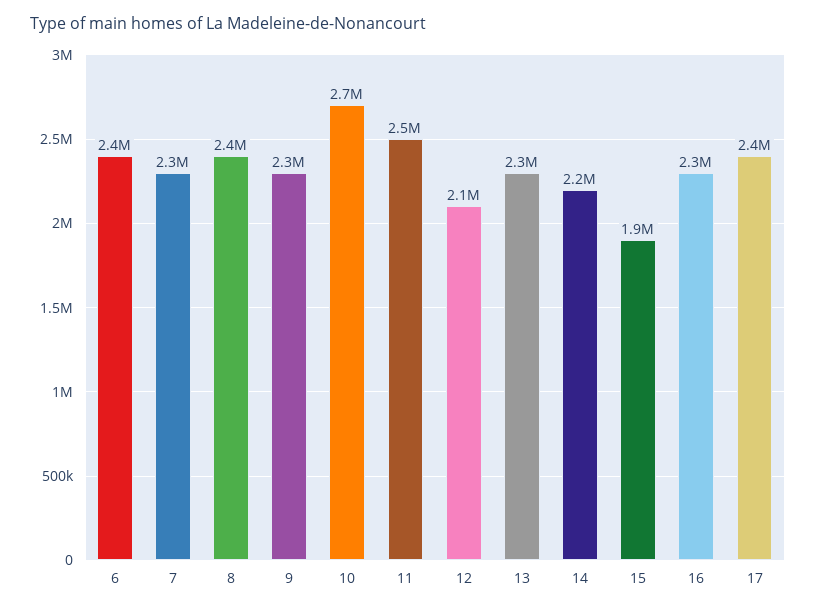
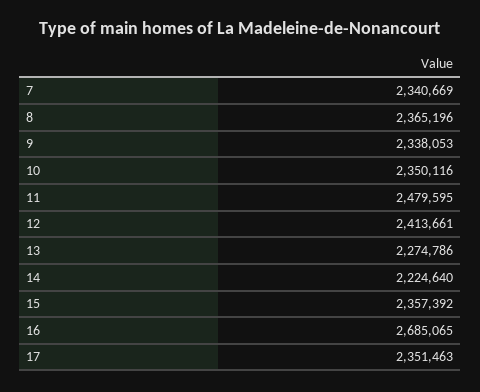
6: 2400000 -> none
10: 2700000 -> 2350116
12: 2100000 -> 2413661
15: 1900000 -> 2357392
16: 2300000 -> 2685065

